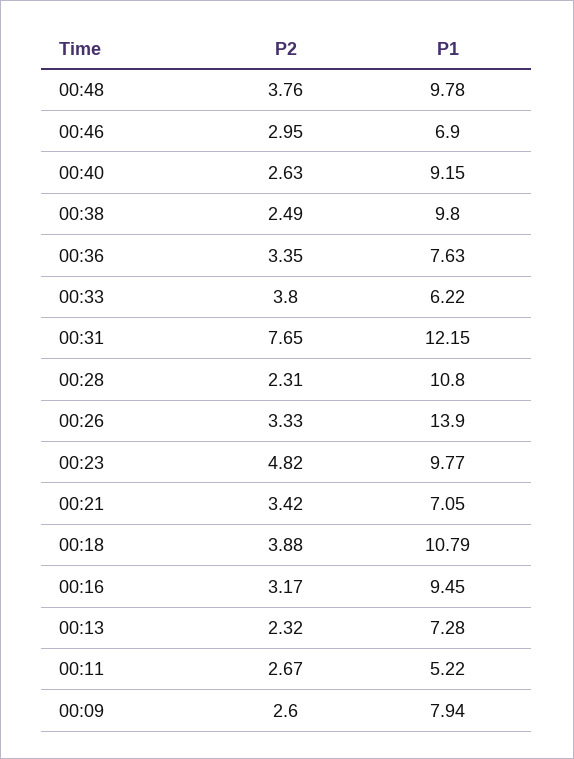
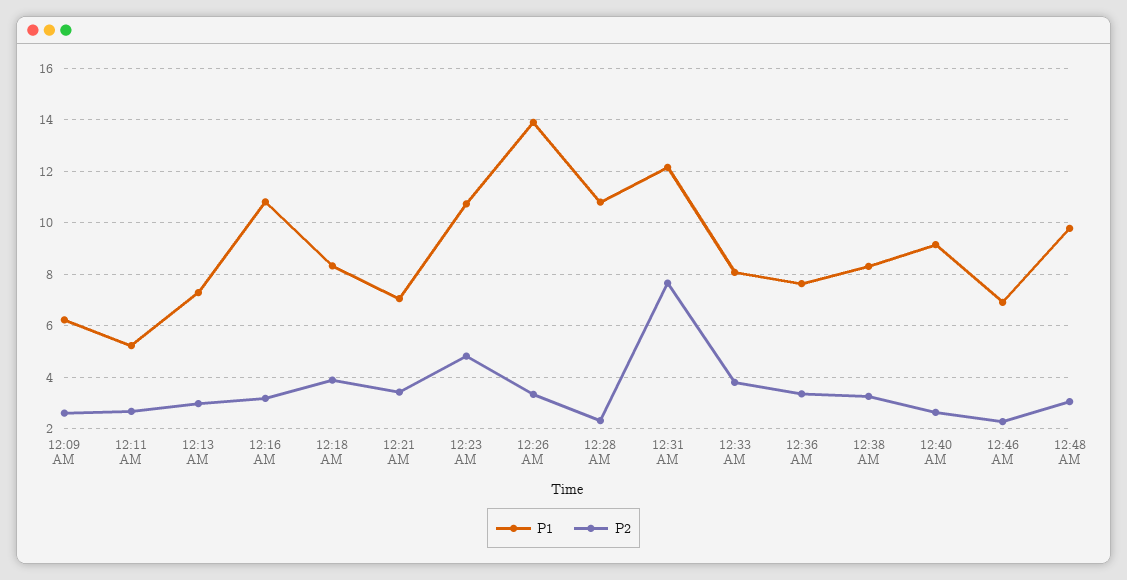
P2, 00:48: 3.76 -> 3
P2, 00:46: 2.95 -> 2.25
P2, 00:38: 2.49 -> 3.25
P1, 00:38: 9.8 -> 8.25
P1, 00:33: 6.22 -> 8
P1, 00:23: 9.77 -> 10.75
P1, 00:18: 10.79 -> 8.25
P1, 00:16: 9.45 -> 10.75
P2, 00:13: 2.32 -> 3
P1, 00:09: 7.94 -> 6.25

